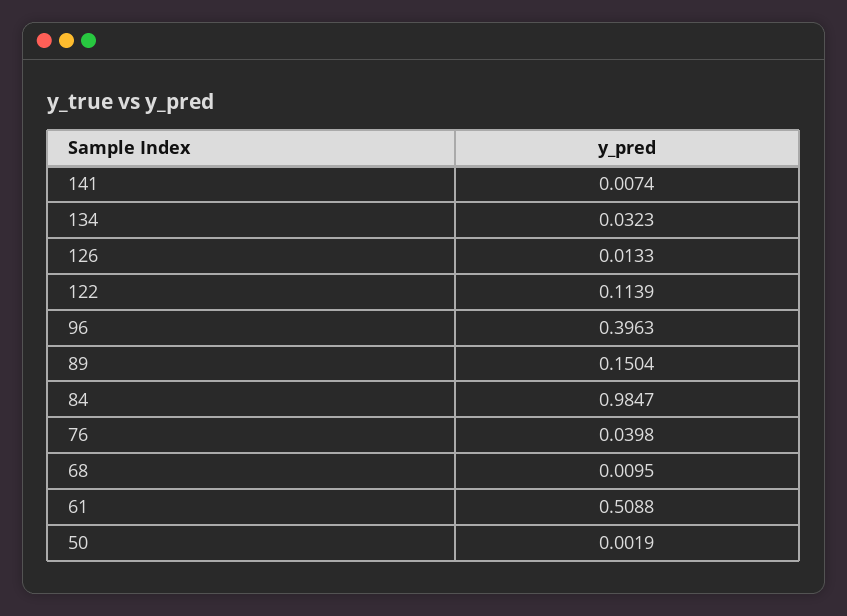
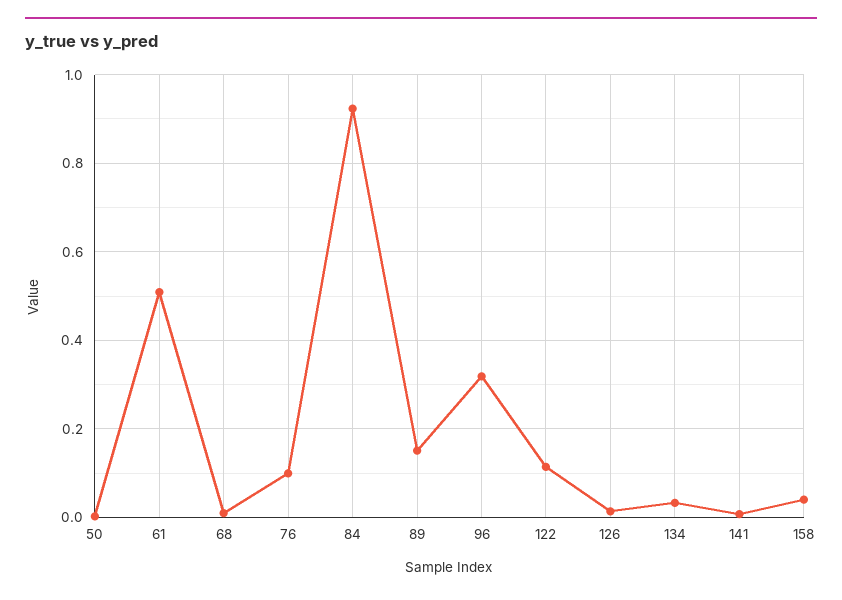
96: 0.3963 -> 0.32
84: 0.9847 -> 0.92
76: 0.0398 -> 0.1
158: none -> 0.04

